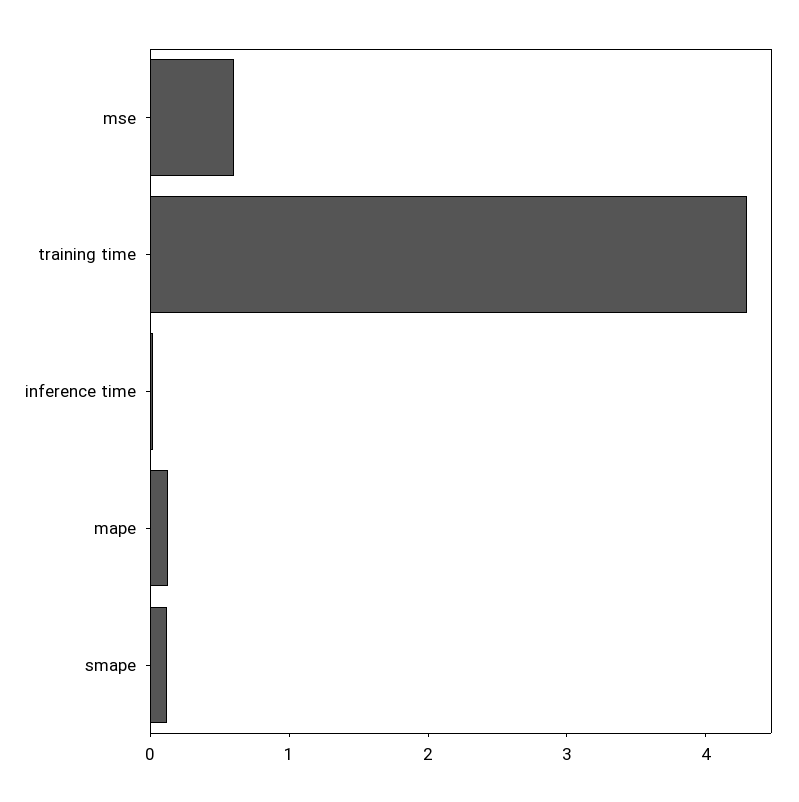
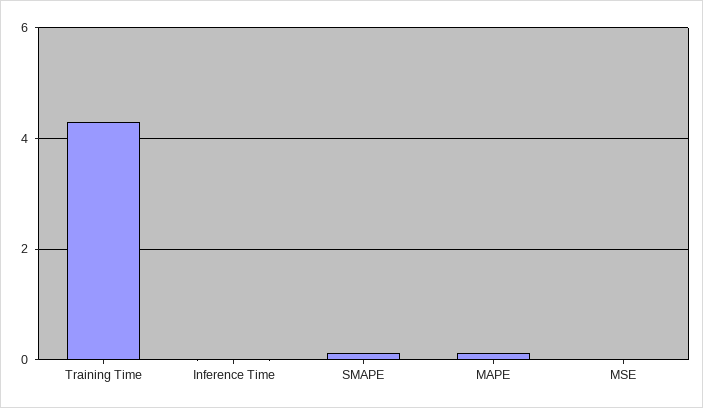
mse: 0.6 -> 0

